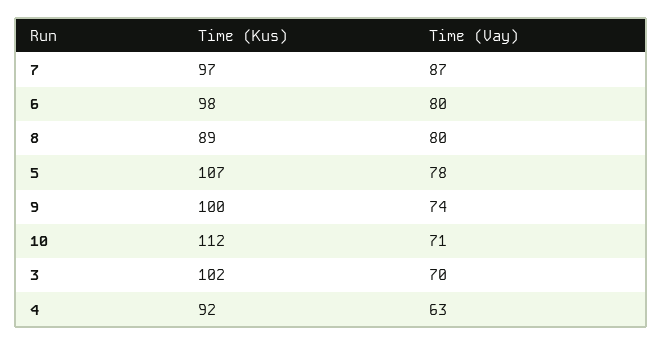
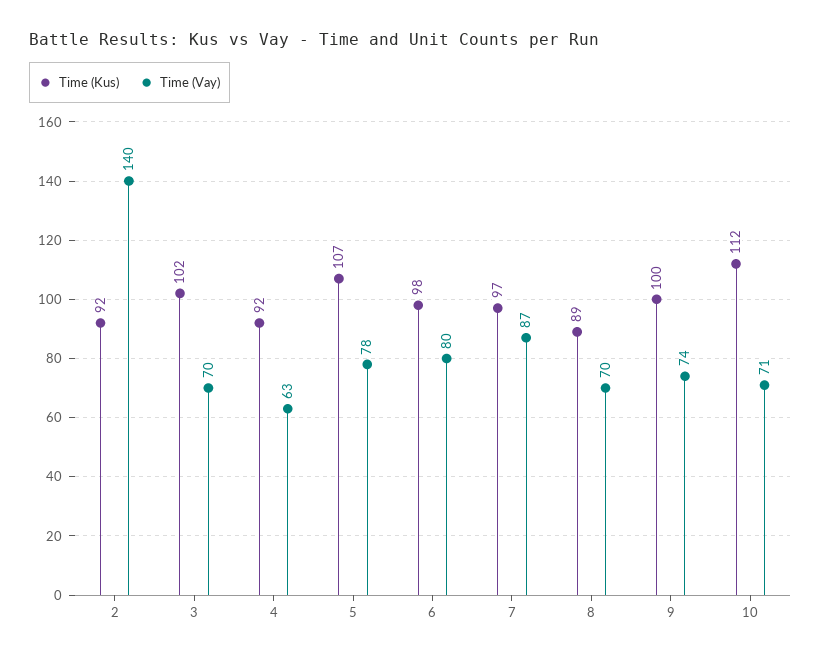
Time (Vay), 8: 80 -> 70
Time (Kus), 2: none -> 92
Time (Vay), 2: none -> 140

